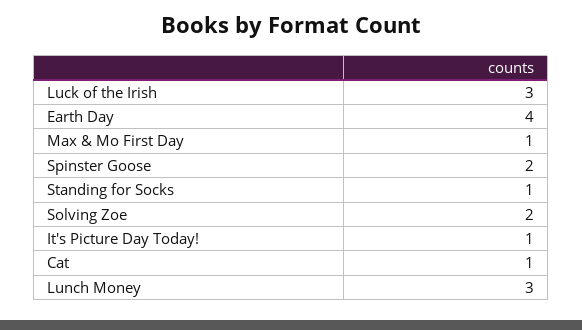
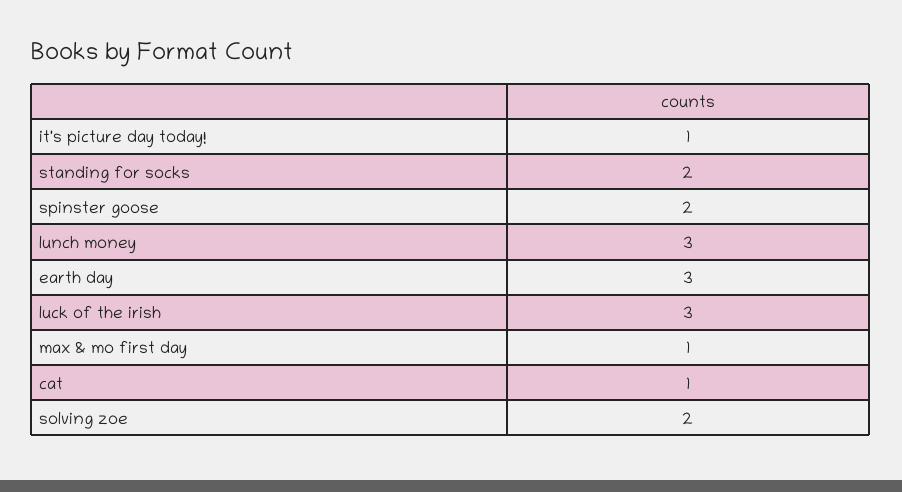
Earth Day: 4 -> 3
Standing for Socks: 1 -> 2

